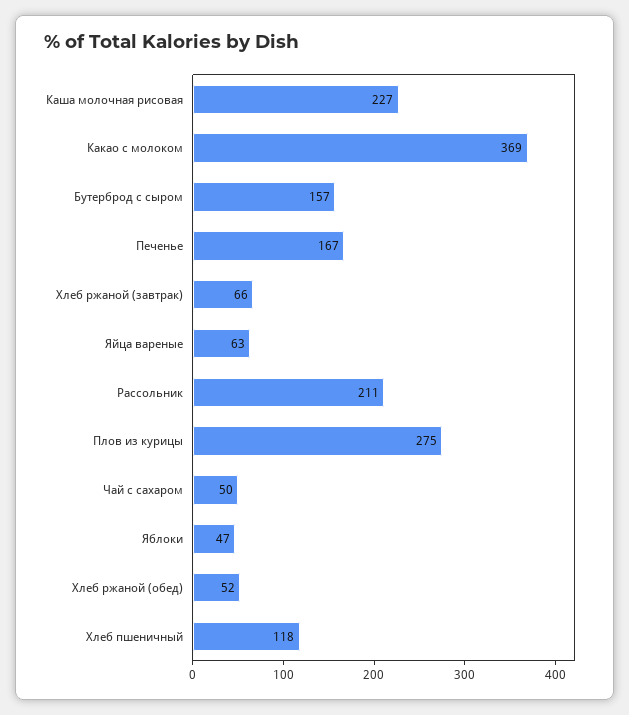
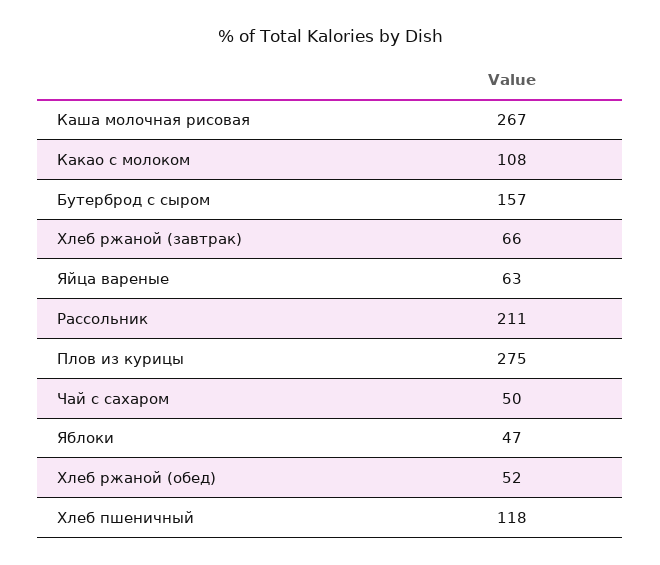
Каша молочная рисовая: 227 -> 267
Какао с молоком: 369 -> 108
Печенье: 167 -> none

